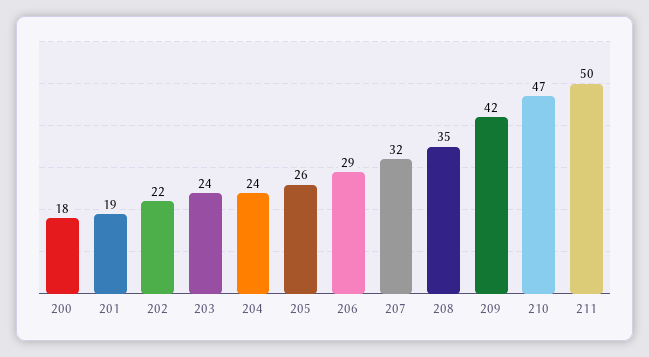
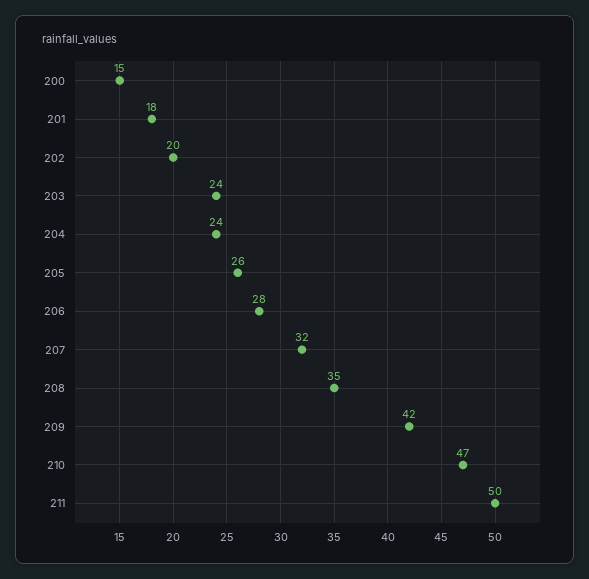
200: 18 -> 15
201: 19 -> 18
202: 22 -> 20
206: 29 -> 28

